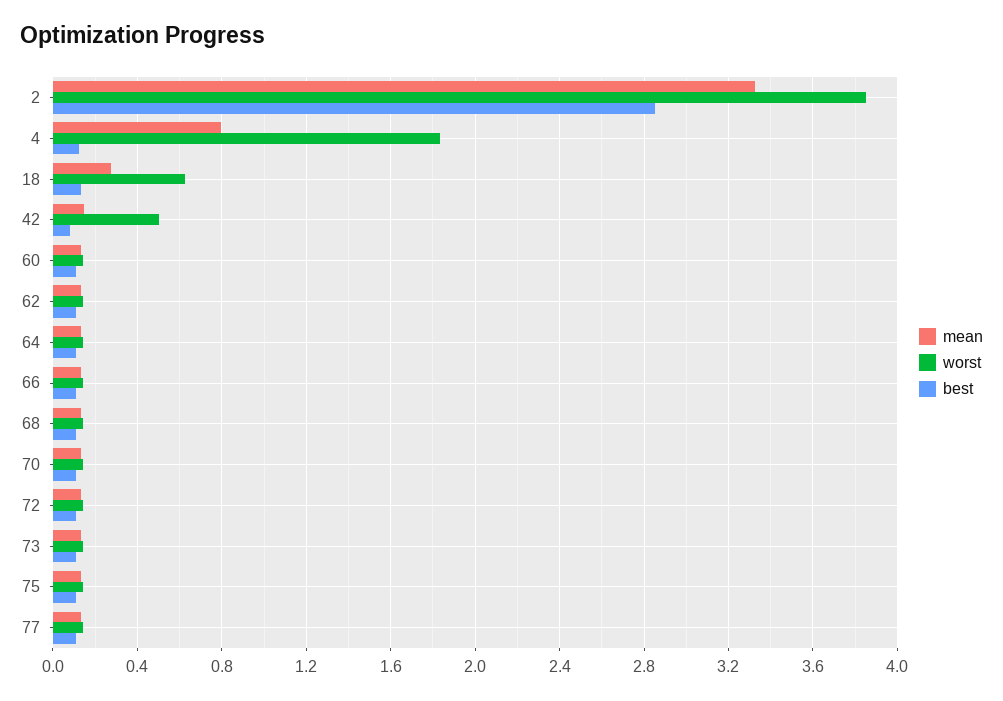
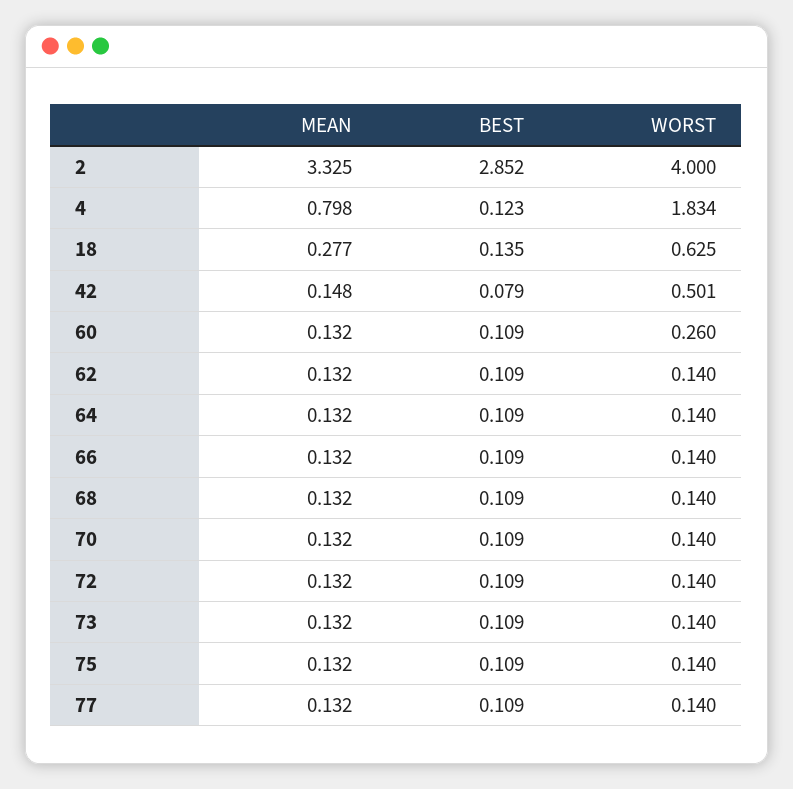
worst, 2: 3.85 -> 4
worst, 60: 0.15 -> 0.26

